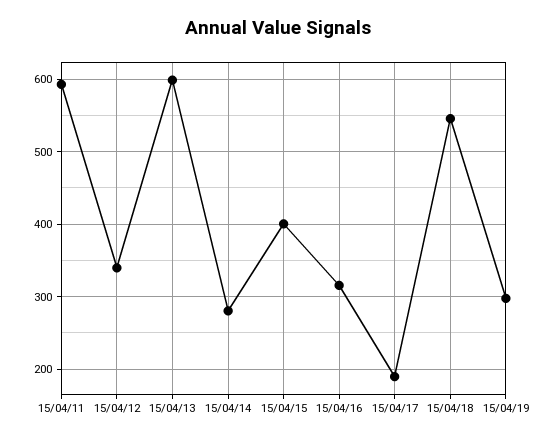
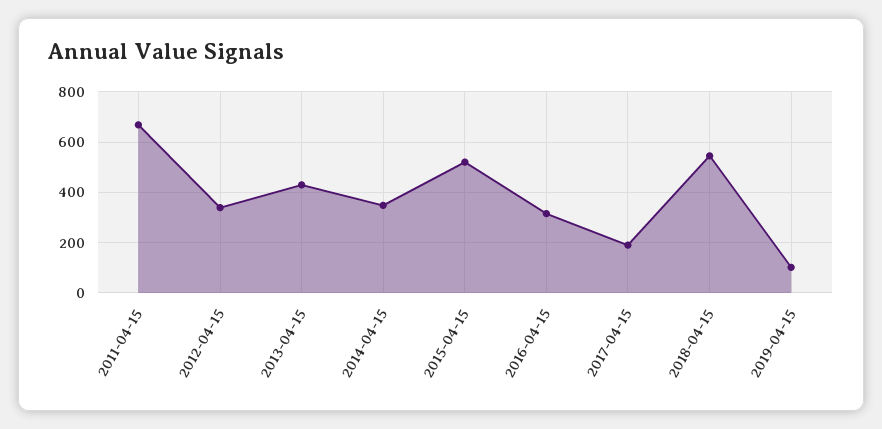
15/04/11: 590 -> 675
15/04/13: 600 -> 425
15/04/14: 280 -> 350
15/04/15: 400 -> 525
15/04/19: 300 -> 100

